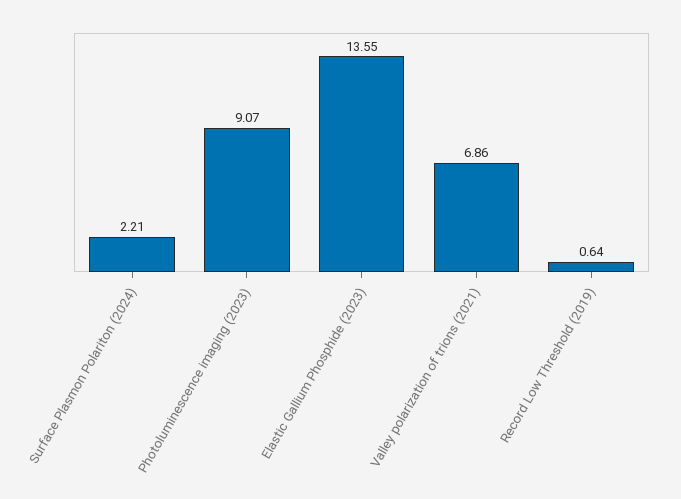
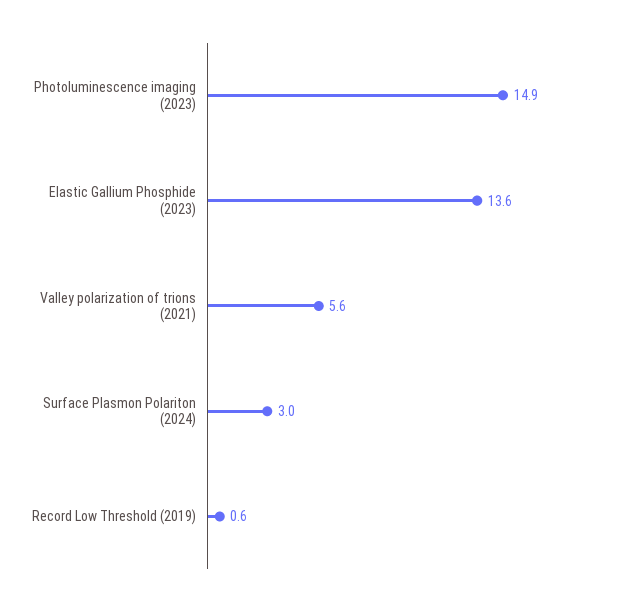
Surface Plasmon Polariton (2024): 2.21 -> 3
Photoluminescence imaging (2023): 9.07 -> 14.9
Valley polarization of trions (2021): 6.86 -> 5.6

